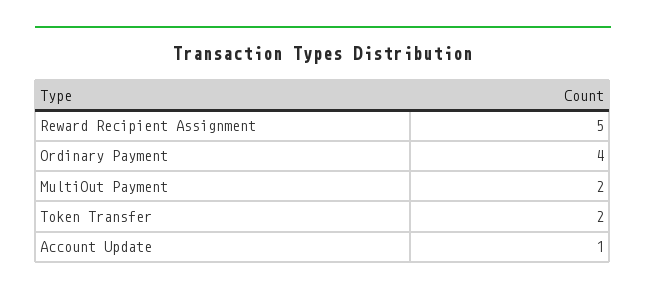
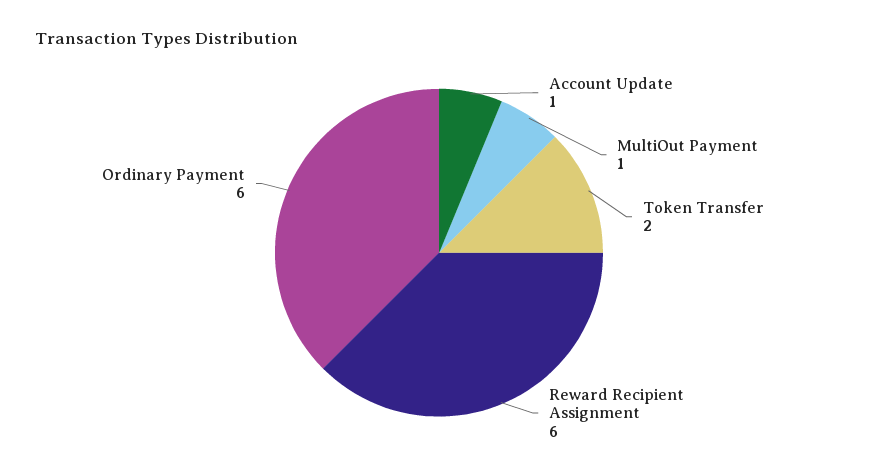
Reward Recipient Assignment: 5 -> 6
Ordinary Payment: 4 -> 6
MultiOut Payment: 2 -> 1

